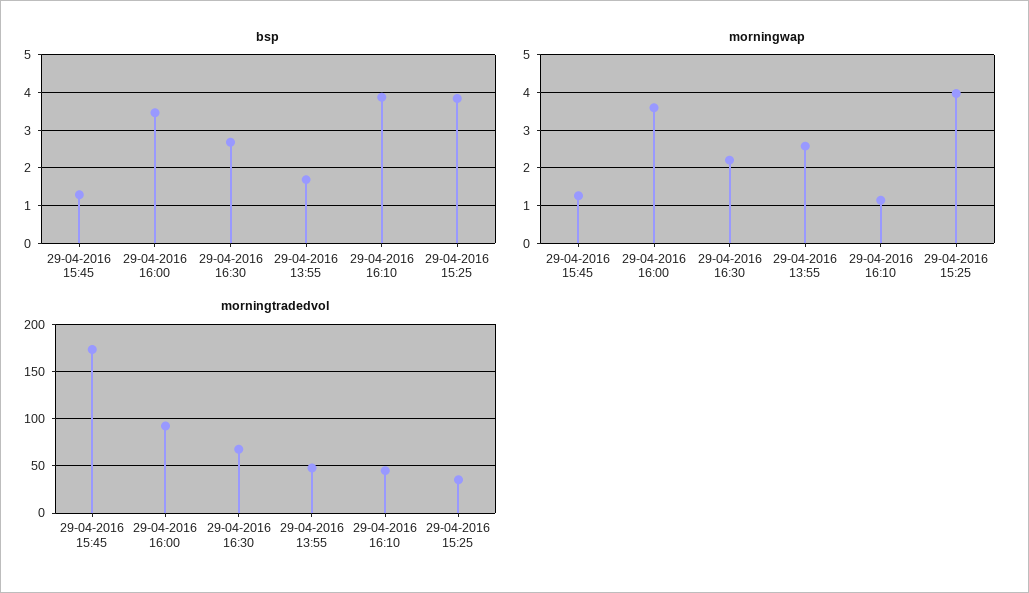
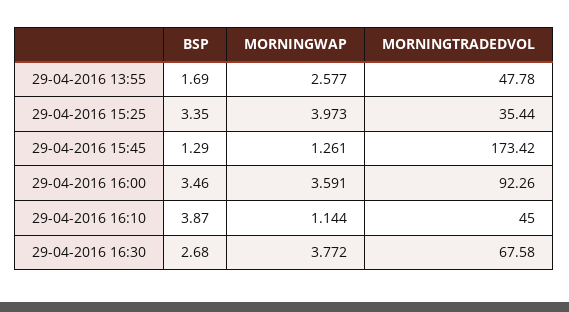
bsp, 29-04-2016 15:25: 3.8 -> 3.35
morningwap, 29-04-2016 16:30: 2.2 -> 3.772

